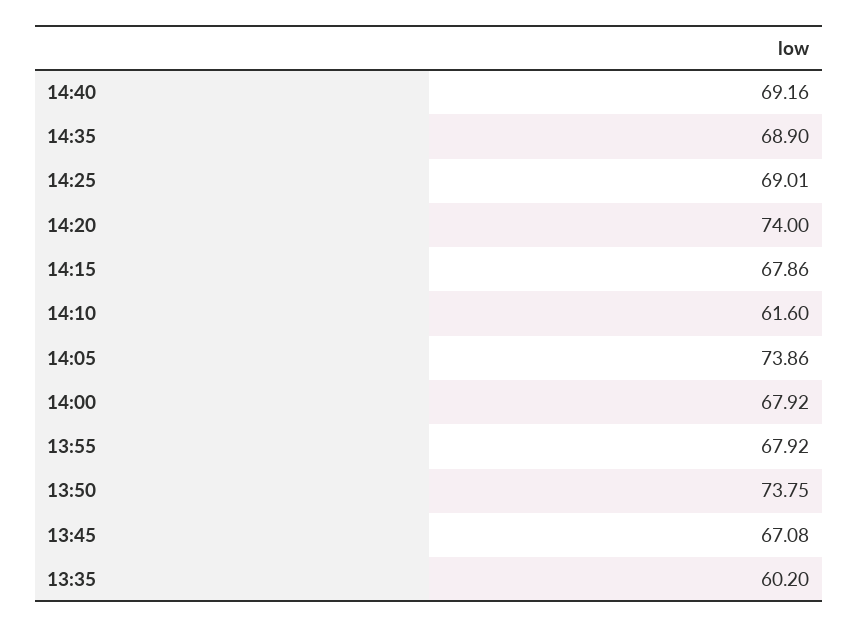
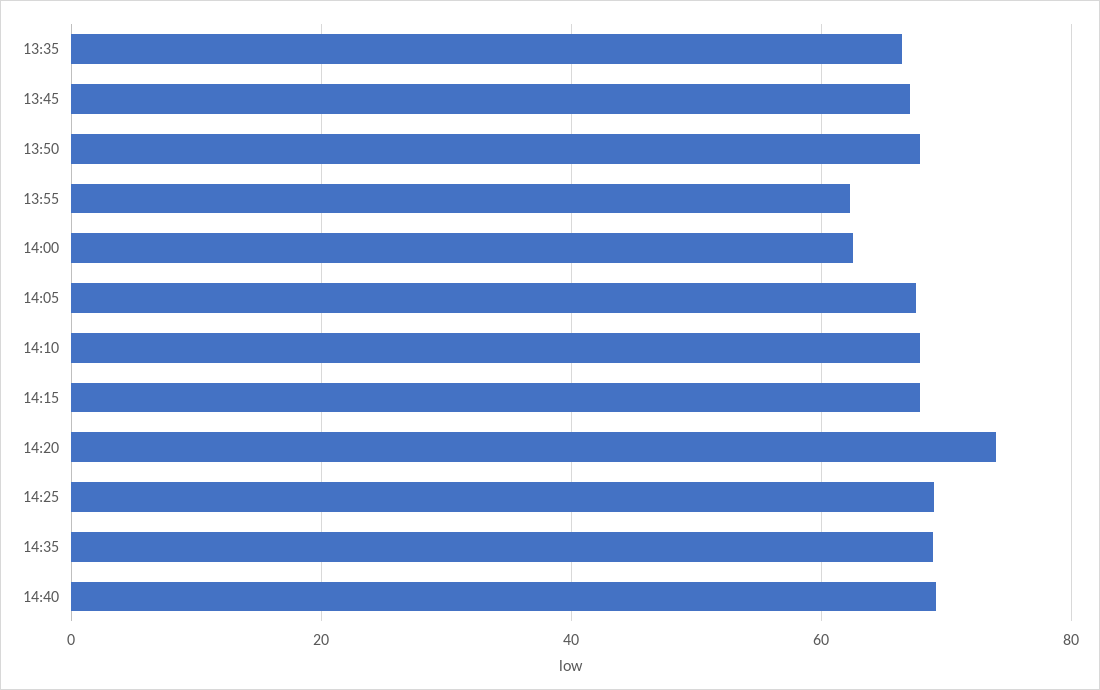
14:10: 61.6 -> 68
14:05: 73.86 -> 68
14:00: 67.92 -> 62
13:55: 67.92 -> 62
13:50: 73.75 -> 68
13:35: 60.2 -> 66

